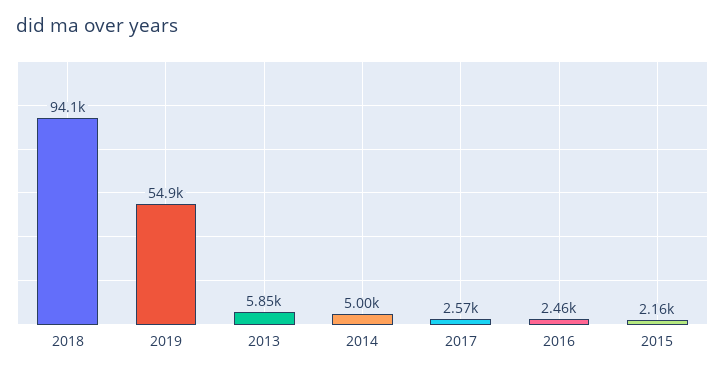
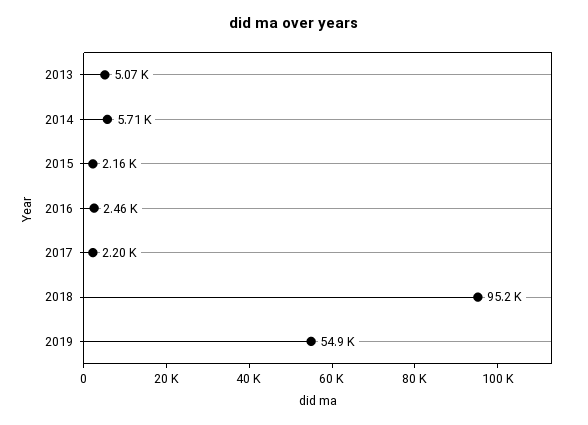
2018: 94100 -> 95200
2013: 5850 -> 5070
2014: 5000 -> 5710
2017: 2570 -> 2200

